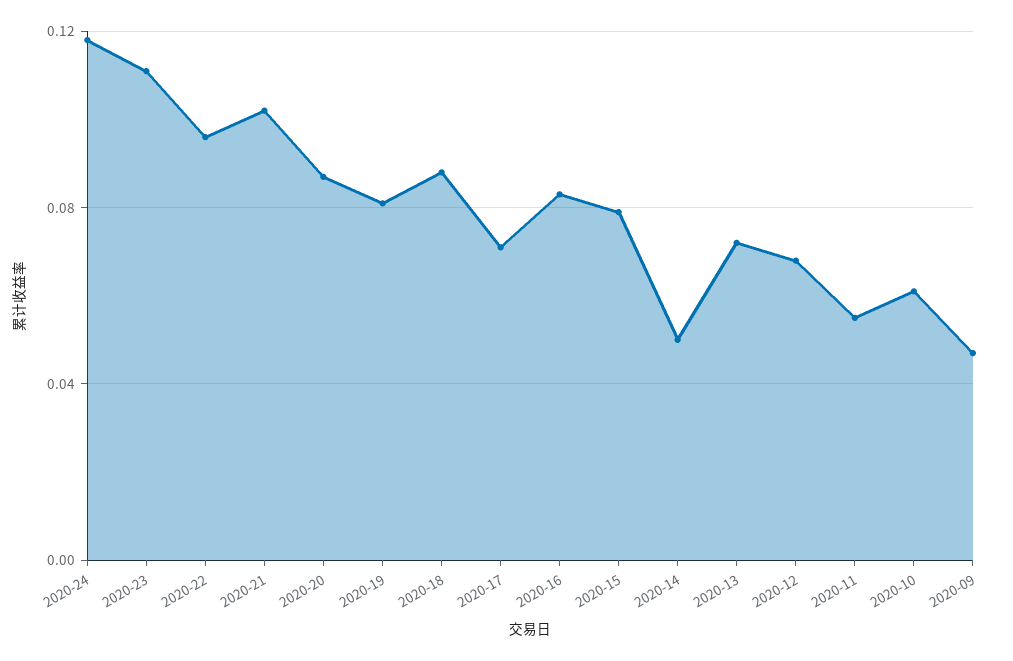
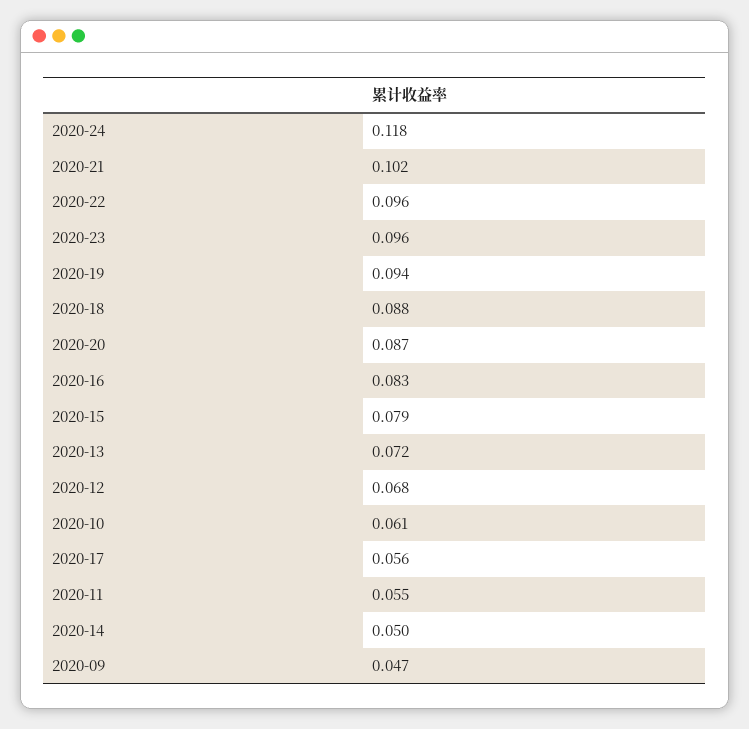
2020-23: 0.11 -> 0.096
2020-19: 0.08 -> 0.094
2020-17: 0.07 -> 0.056

